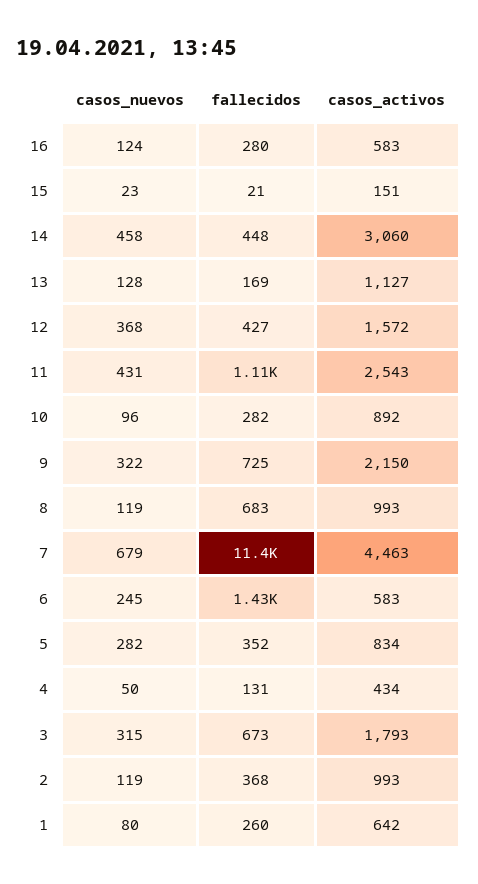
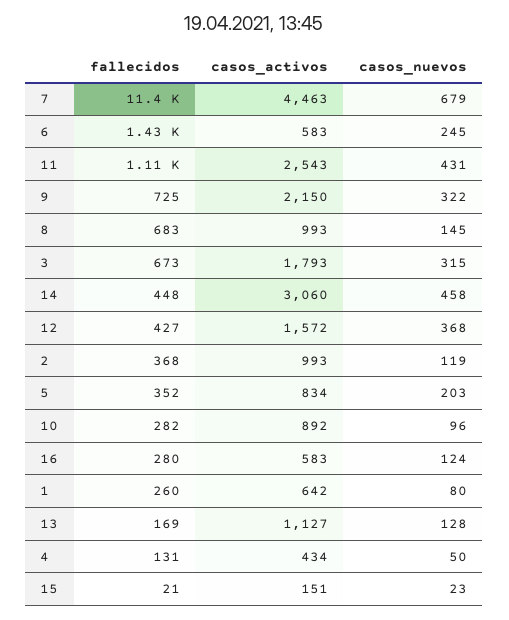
casos_nuevos, 8: 119 -> 145
casos_nuevos, 5: 282 -> 203

